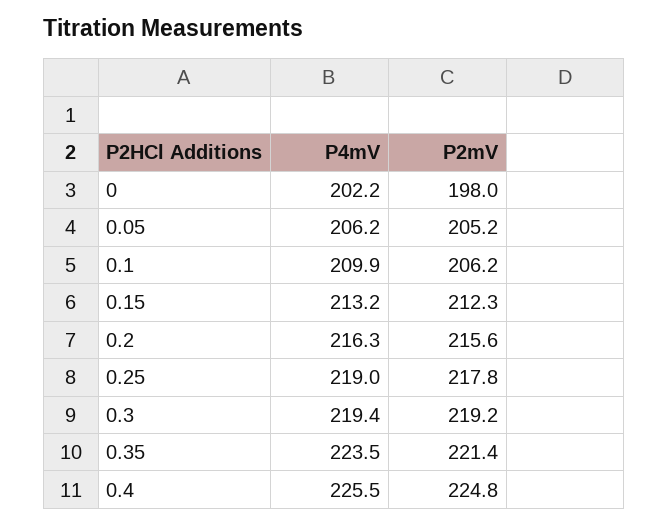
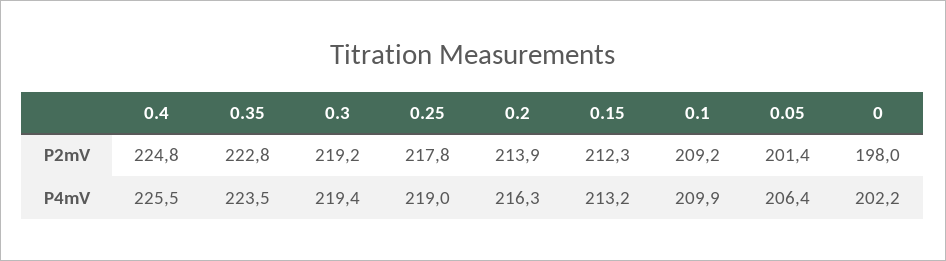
P4mV, 0.05: 206.2 -> 206.4
P2mV, 0.05: 205.2 -> 201.4
P2mV, 0.1: 206.2 -> 209.2
P2mV, 0.2: 215.6 -> 213.9
P2mV, 0.35: 221.4 -> 222.8

